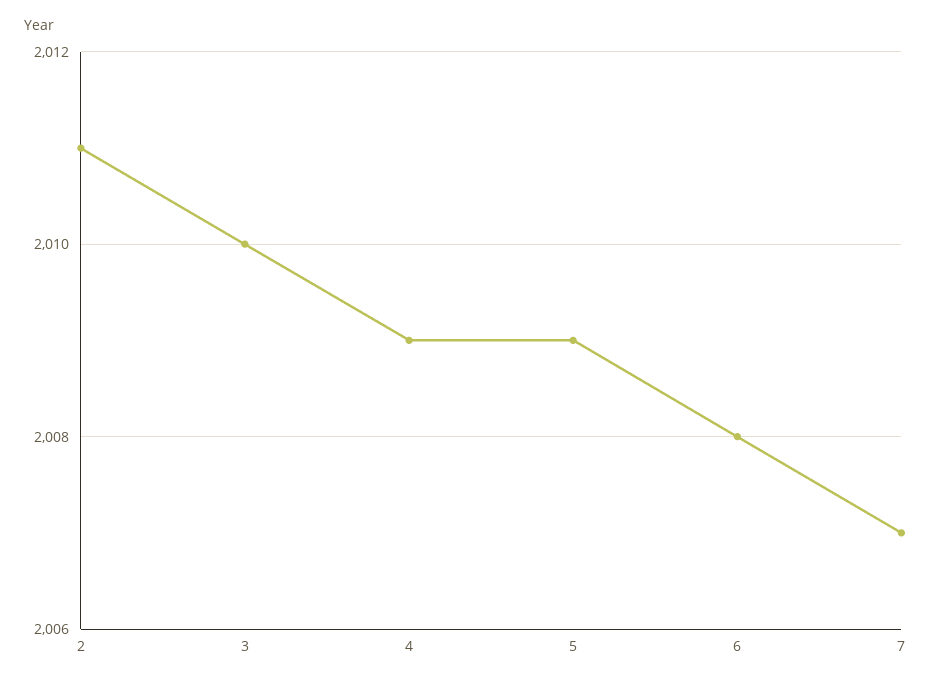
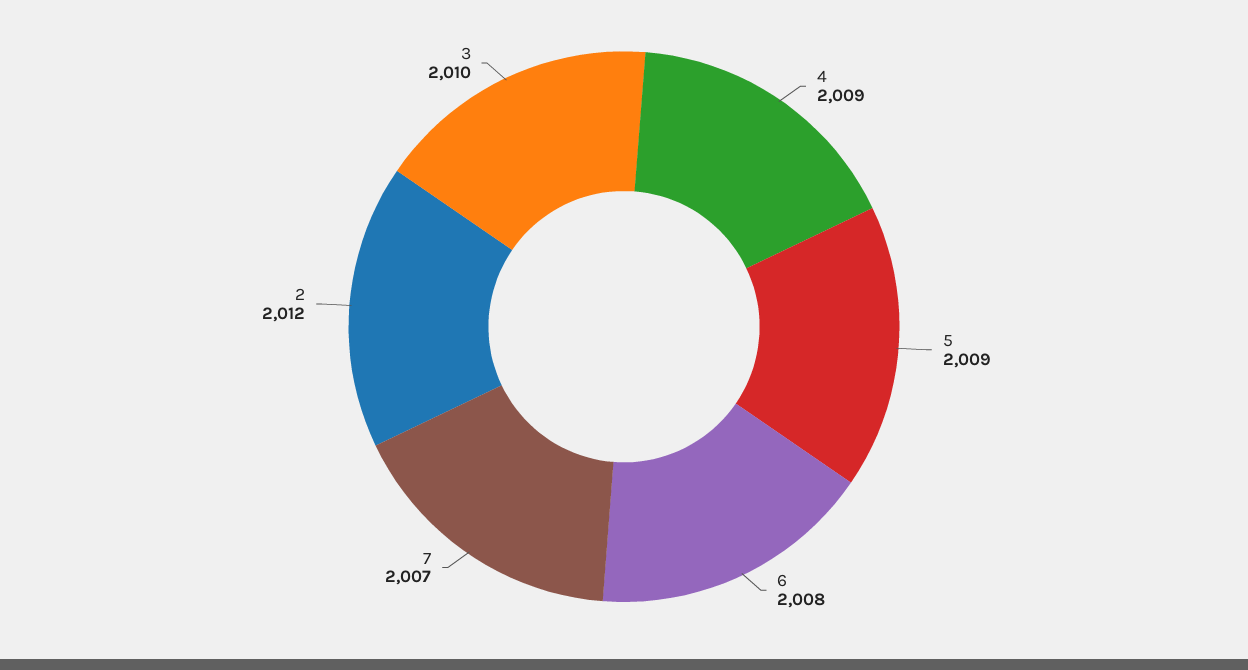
2: 2011 -> 2012

